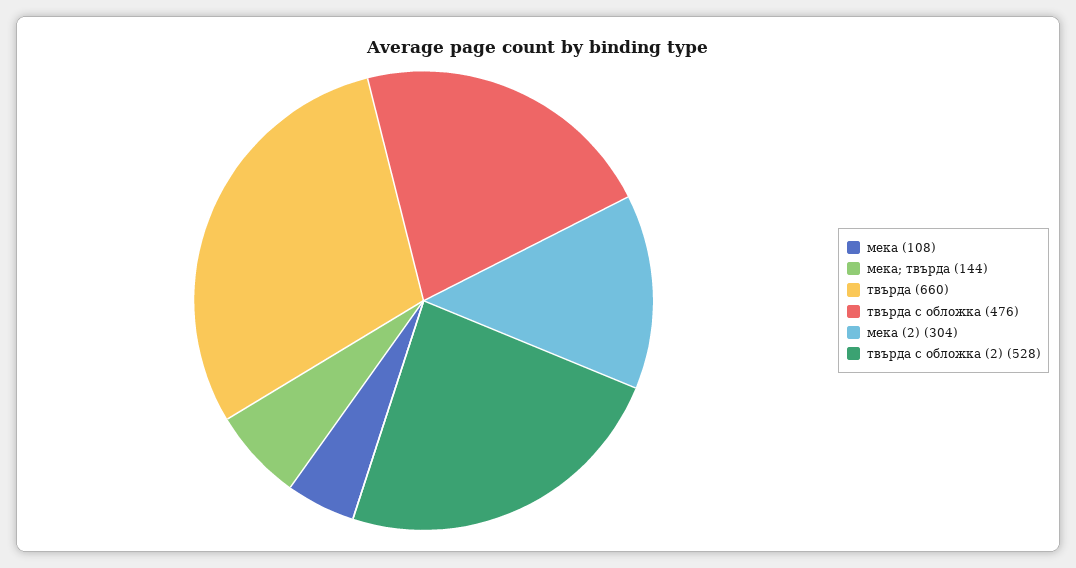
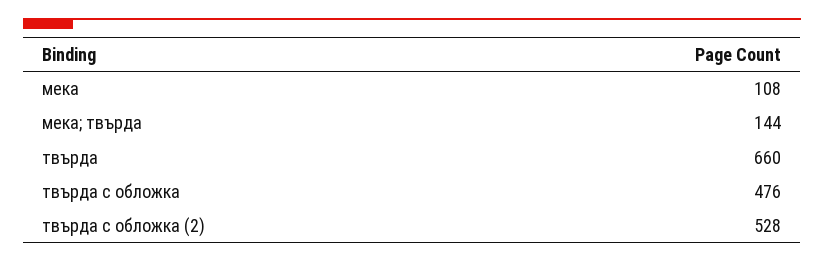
мека (2): 304 -> none

